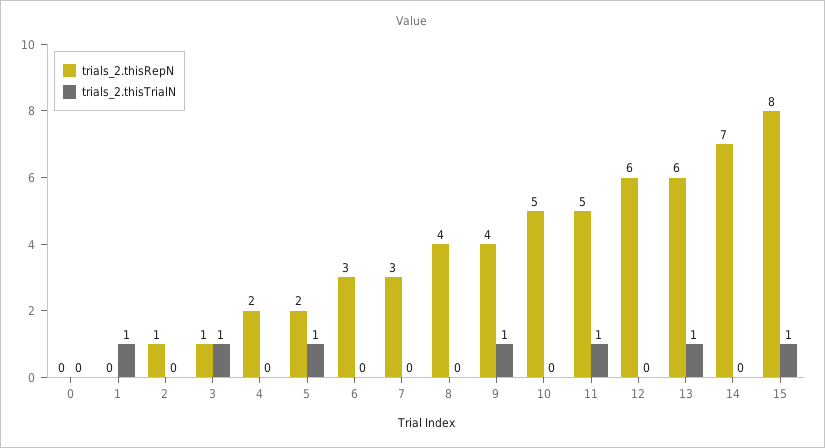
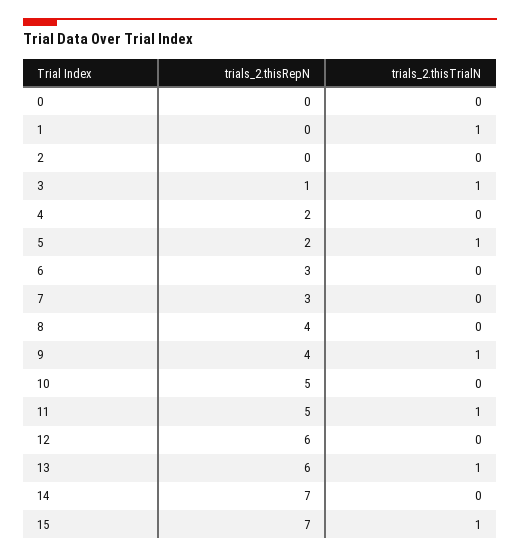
trials_2.thisRepN, 2: 1 -> 0
trials_2.thisRepN, 15: 8 -> 7

